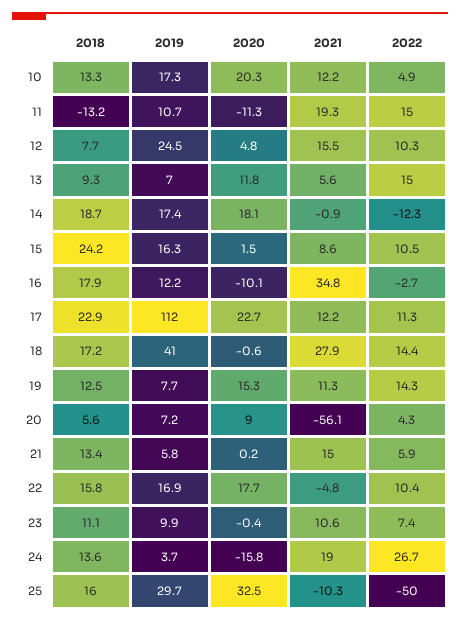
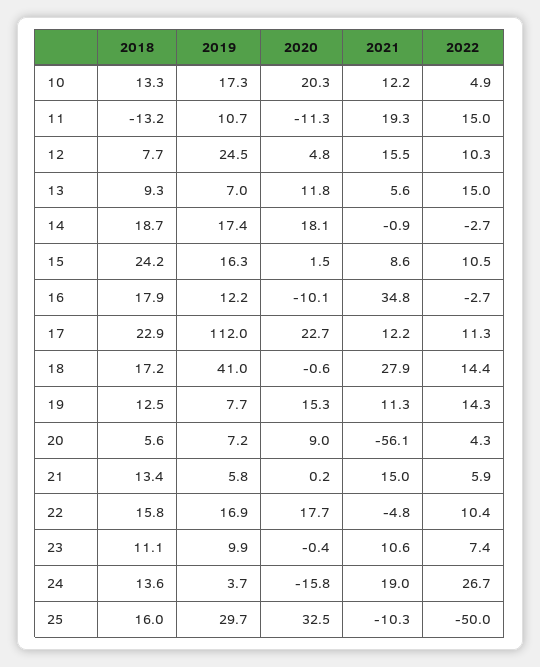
2022, 14: -12.3 -> -2.7

